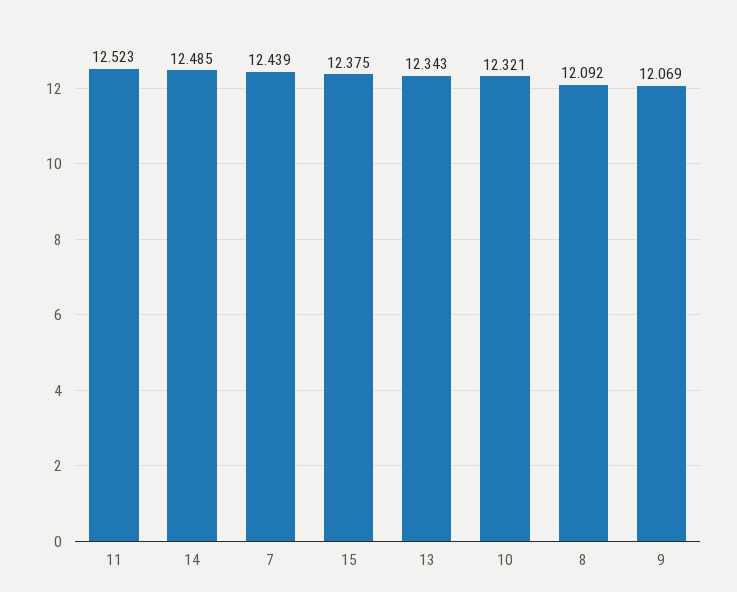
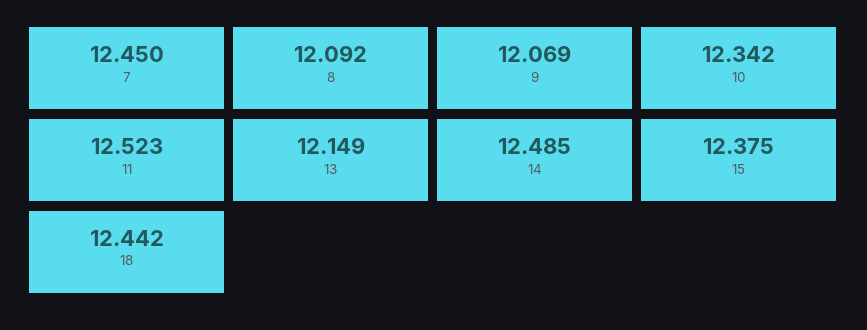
7: 12.439 -> 12.45
13: 12.343 -> 12.149
10: 12.321 -> 12.342
18: none -> 12.442

